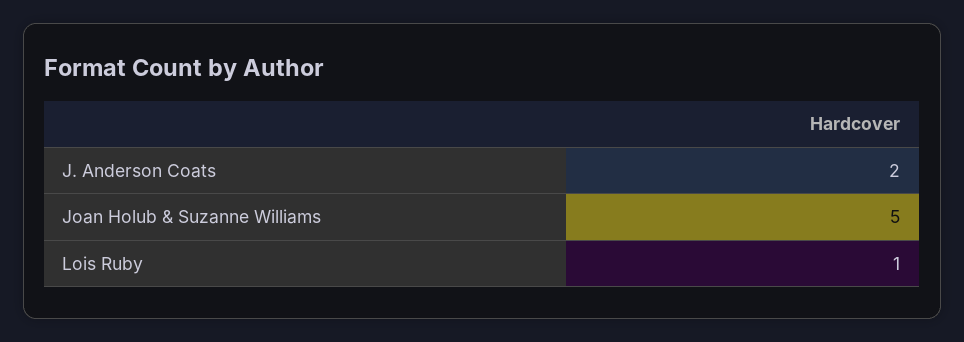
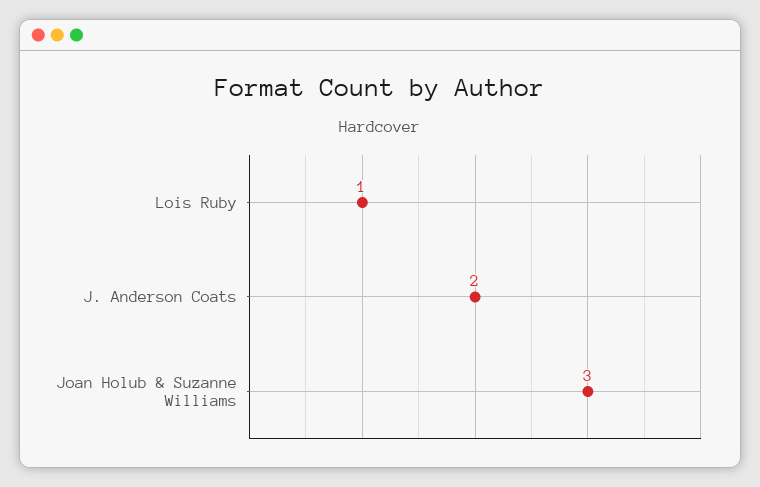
Joan Holub & Suzanne Williams: 5 -> 3

